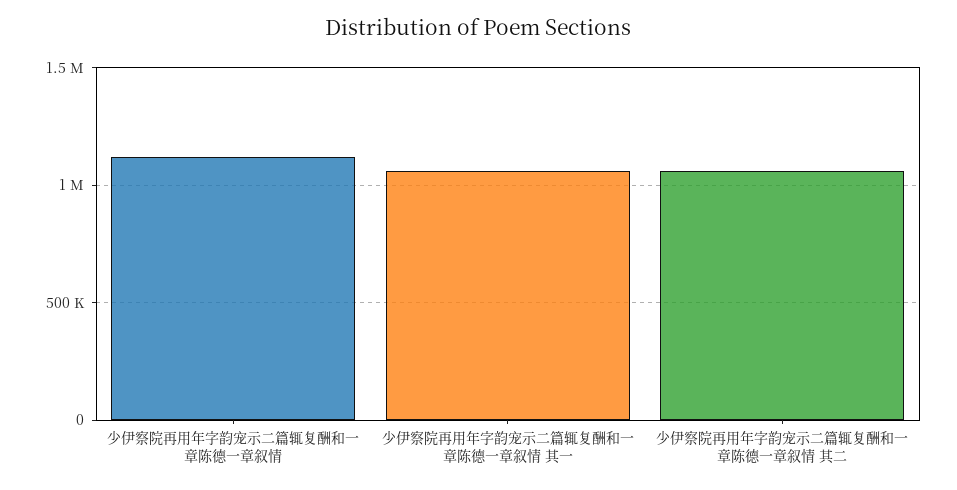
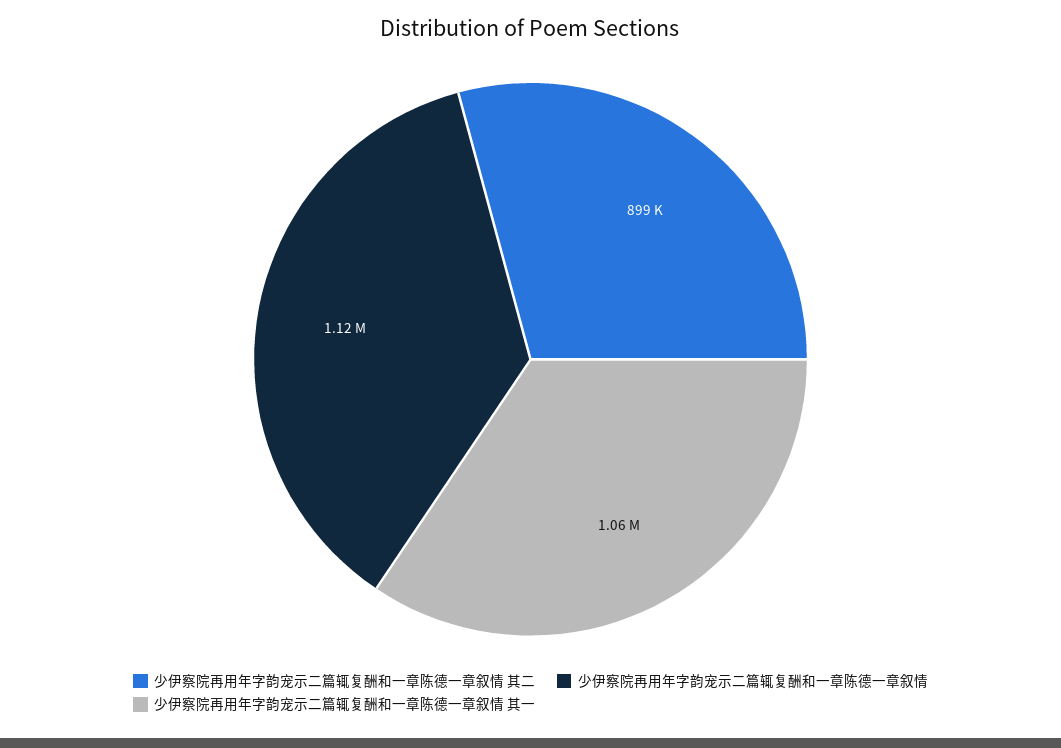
少伊察院再用年字韵宠示二篇辄复酬和一章陈德一章叙情 其二: 1050000 -> 899000

